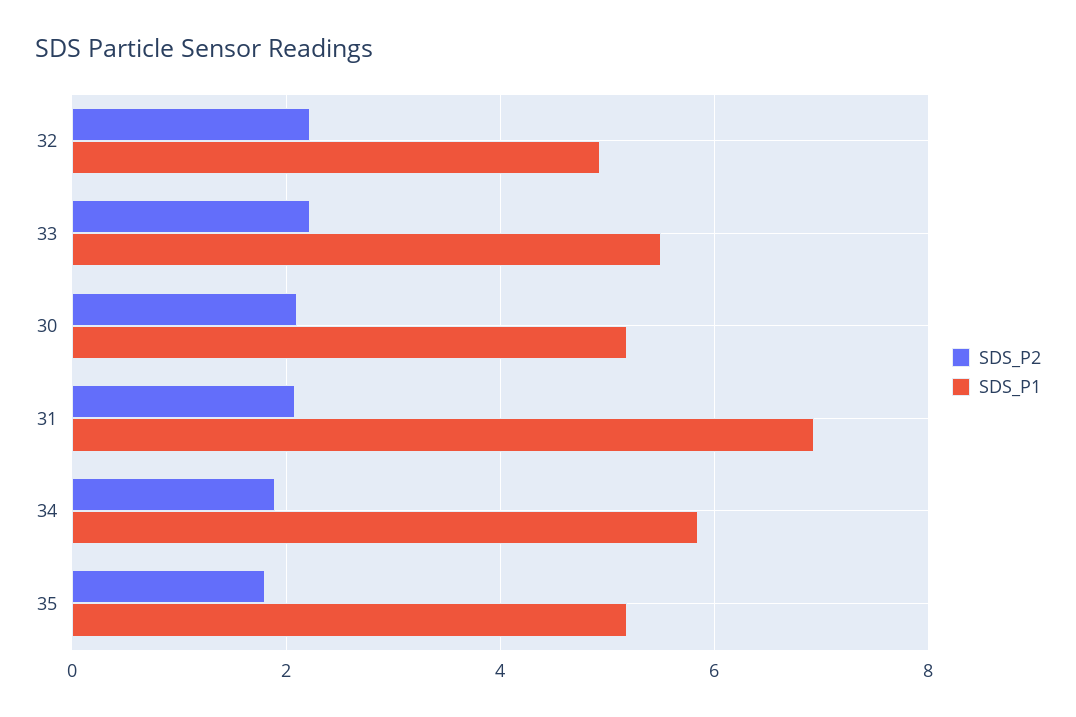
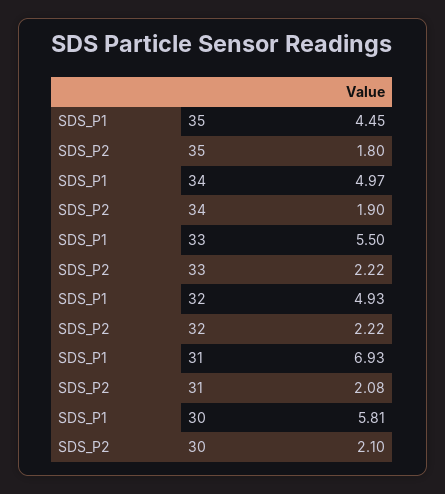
SDS_P1, 30: 5.2 -> 5.81
SDS_P1, 34: 5.8 -> 4.97
SDS_P1, 35: 5.2 -> 4.45

